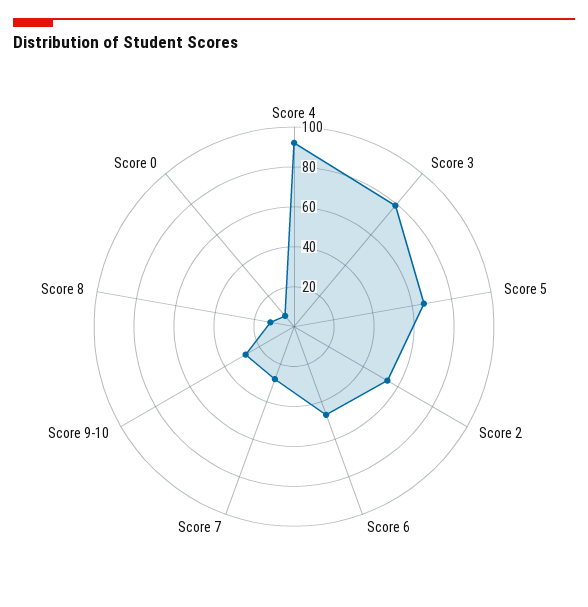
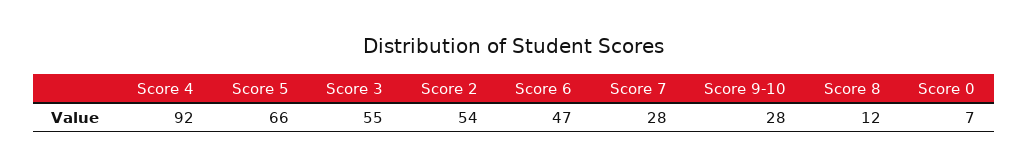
Score 3: 80 -> 55

